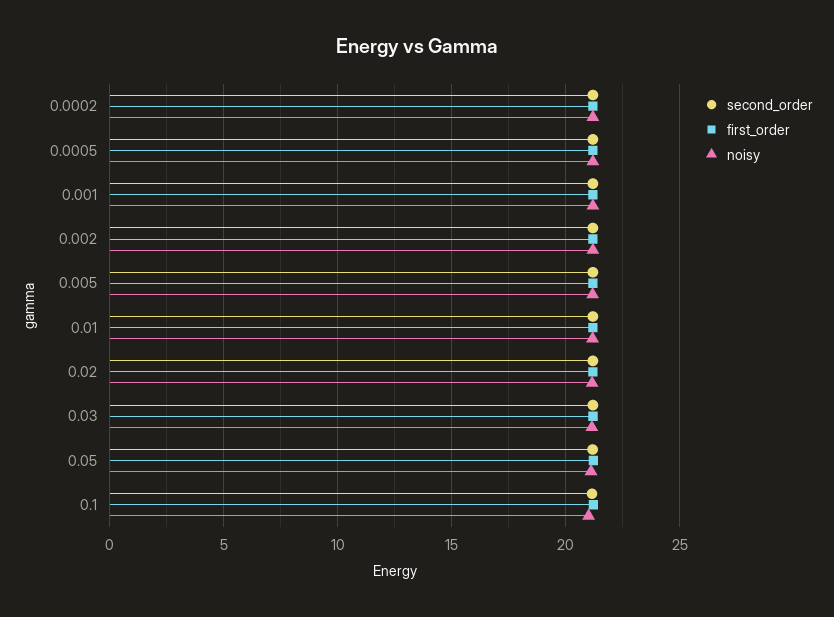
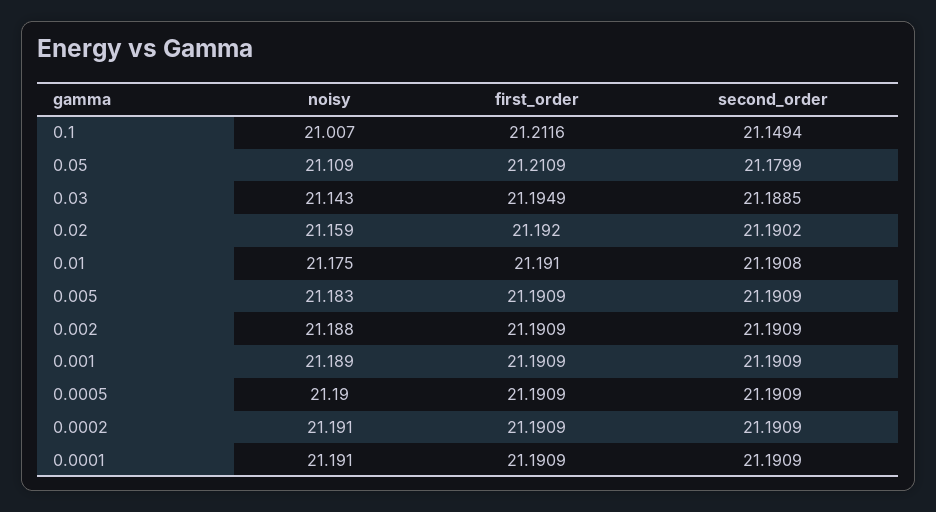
noisy, 0.0001: none -> 21.191
first_order, 0.0001: none -> 21.1909
second_order, 0.0001: none -> 21.1909

